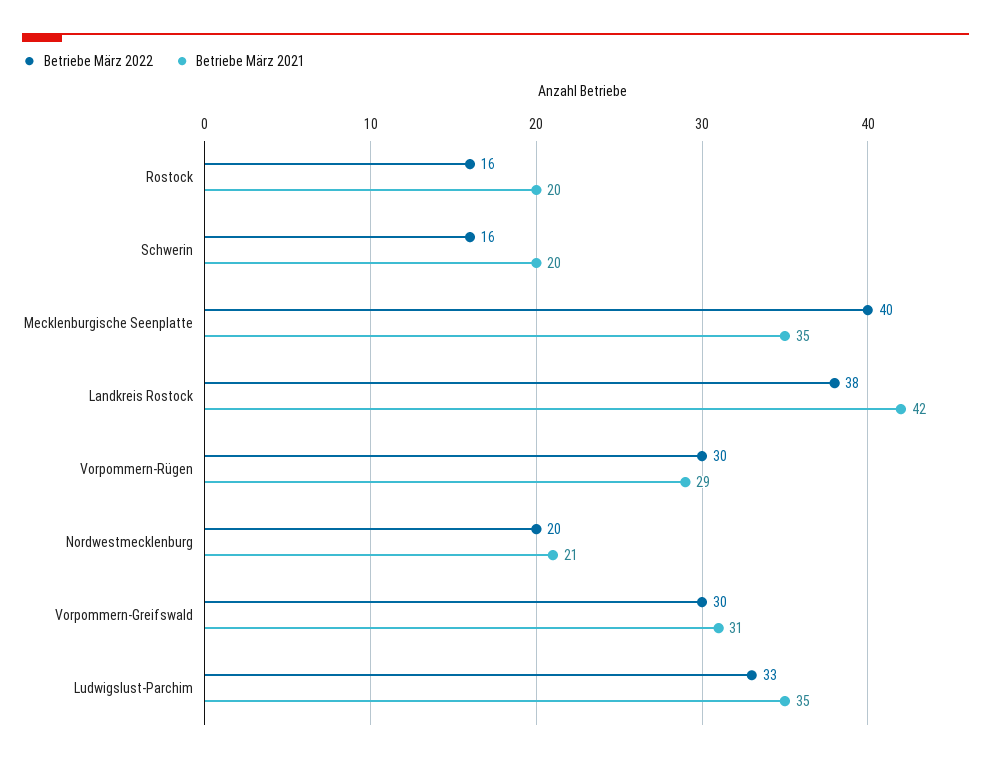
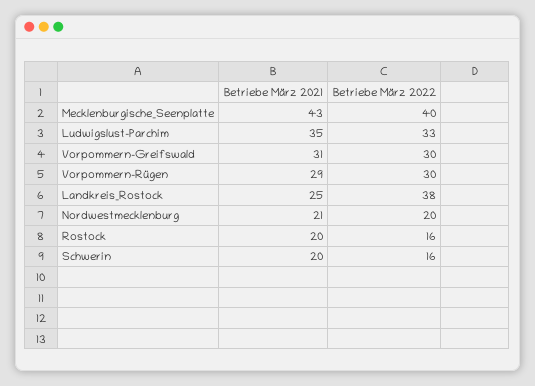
Betriebe März 2021, Mecklenburgische Seenplatte: 35 -> 43
Betriebe März 2021, Landkreis Rostock: 42 -> 25

